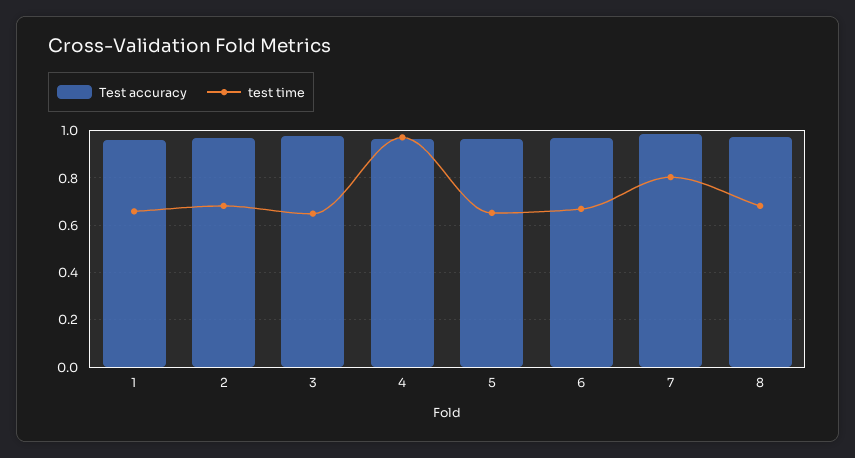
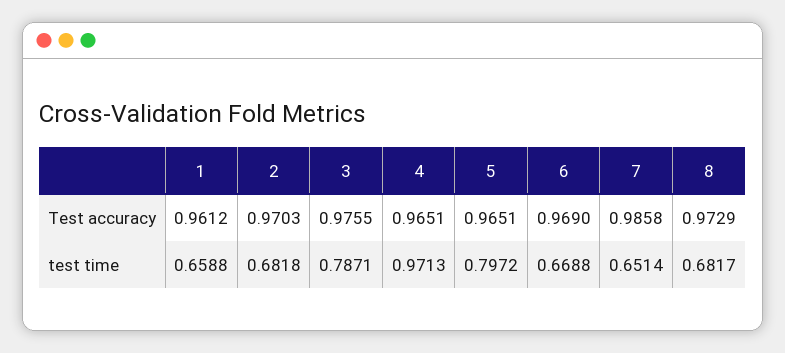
test time, 3: 0.65 -> 0.7871
test time, 5: 0.65 -> 0.7972
test time, 7: 0.8 -> 0.6514

